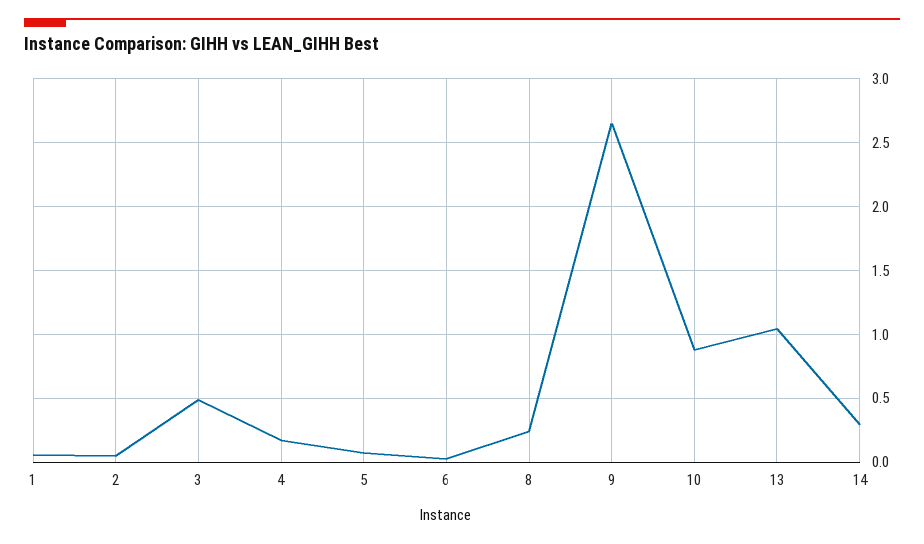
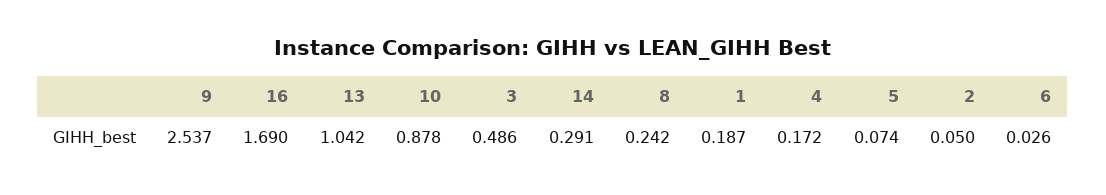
1: 0.05 -> 0.187
9: 2.65 -> 2.537
16: none -> 1.69

